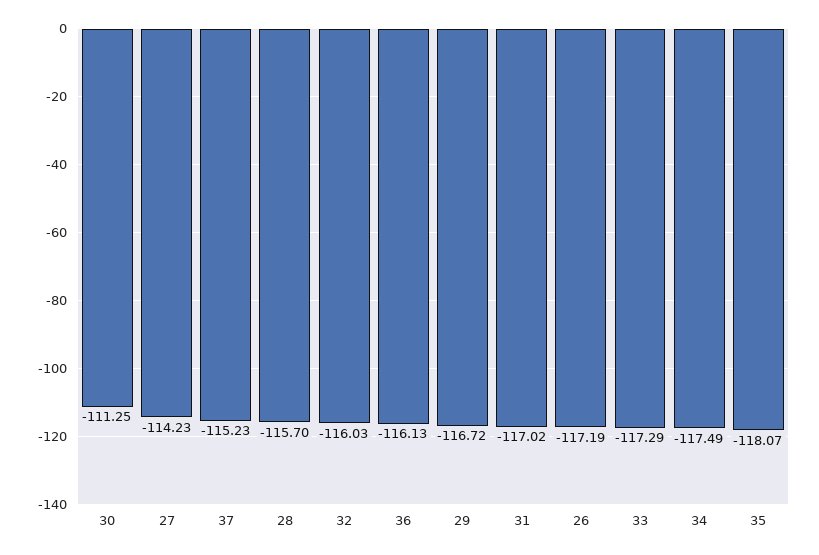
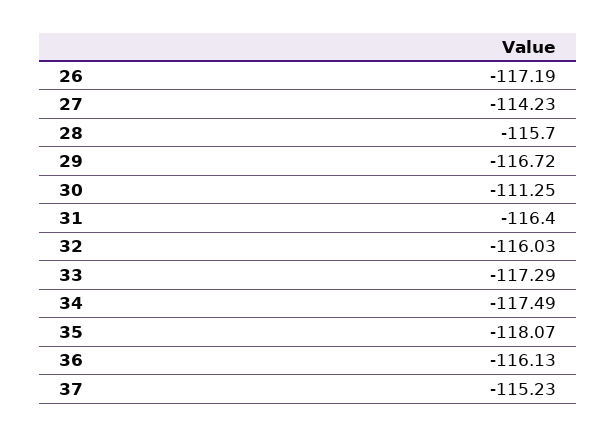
31: -117.02 -> -116.4

